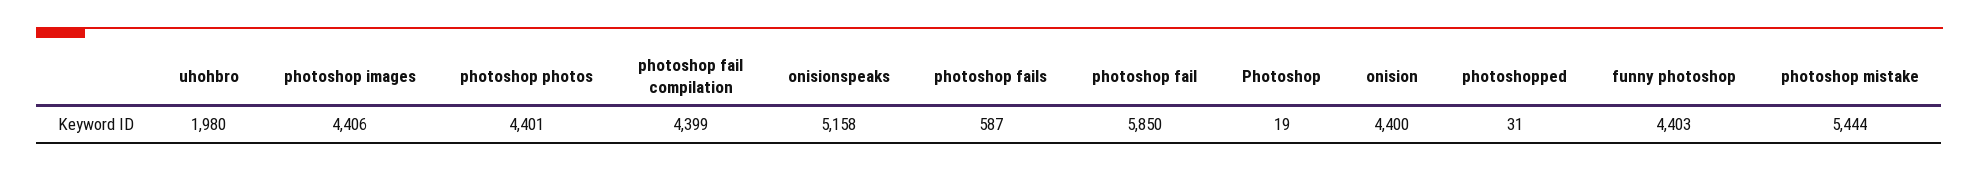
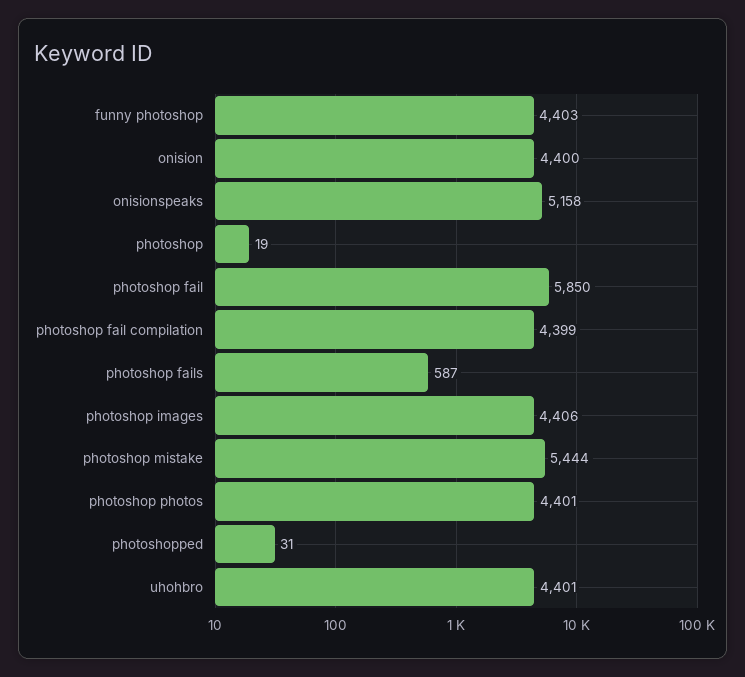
uhohbro: 1980 -> 4401

